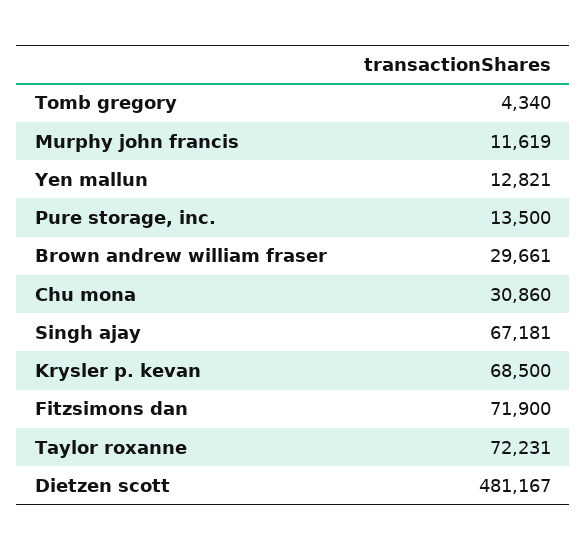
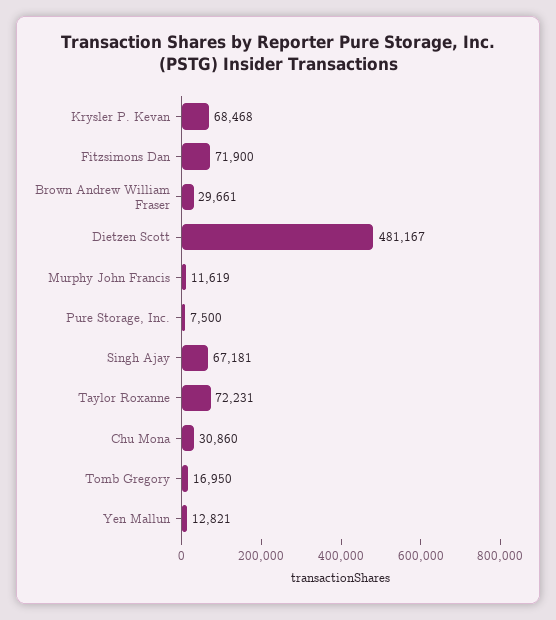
Tomb gregory: 4340 -> 16950
Pure storage, inc.: 13500 -> 7500
Krysler p. kevan: 68500 -> 68468

